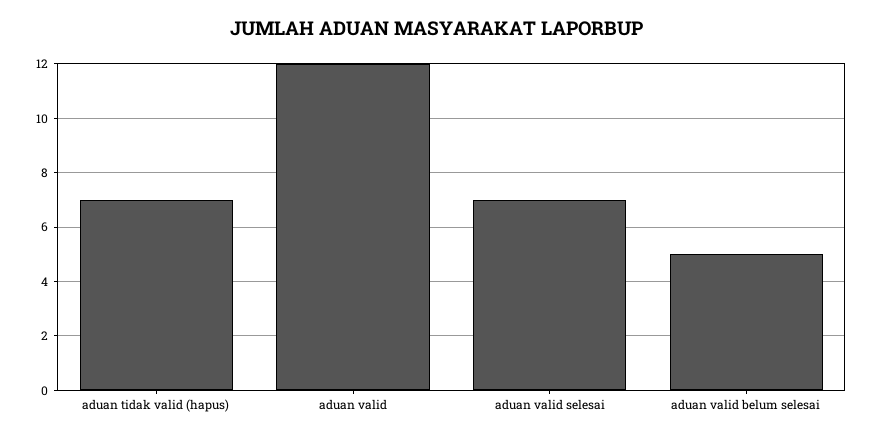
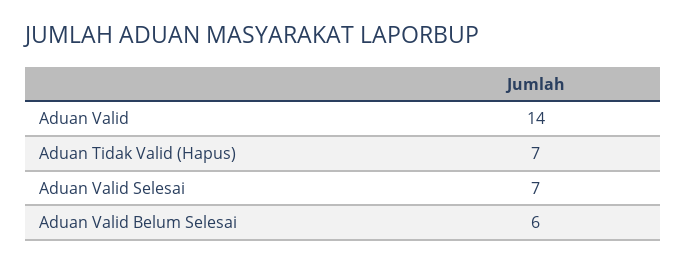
aduan valid: 12 -> 14
aduan valid belum selesai: 5 -> 6

